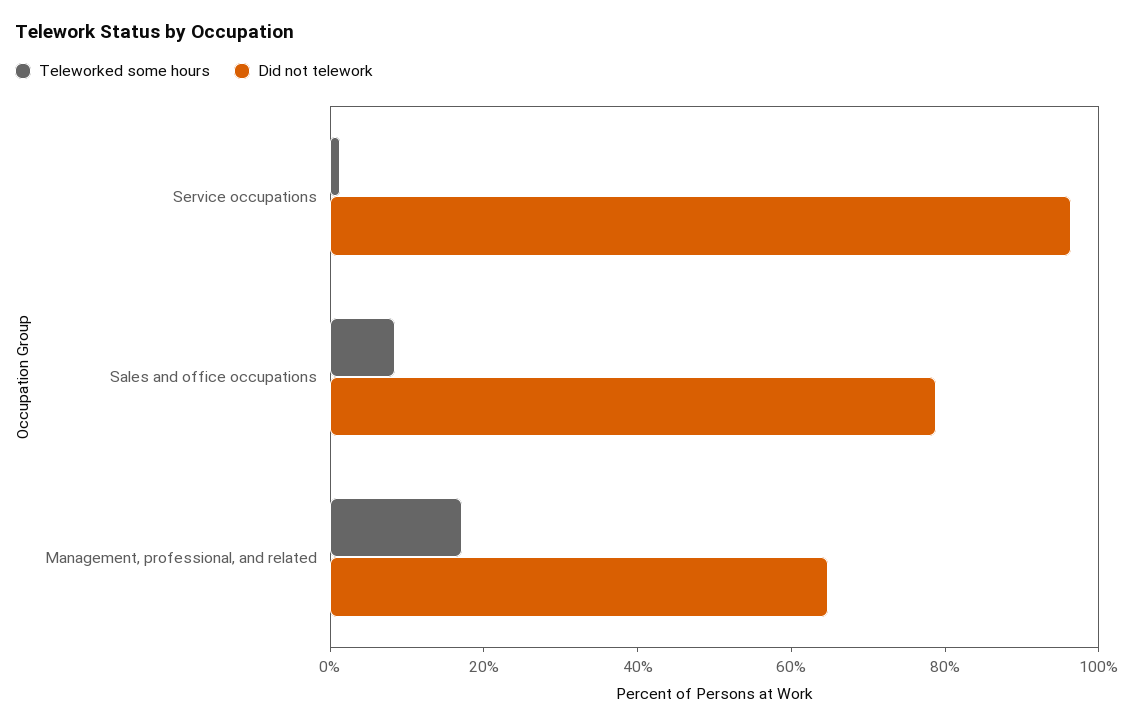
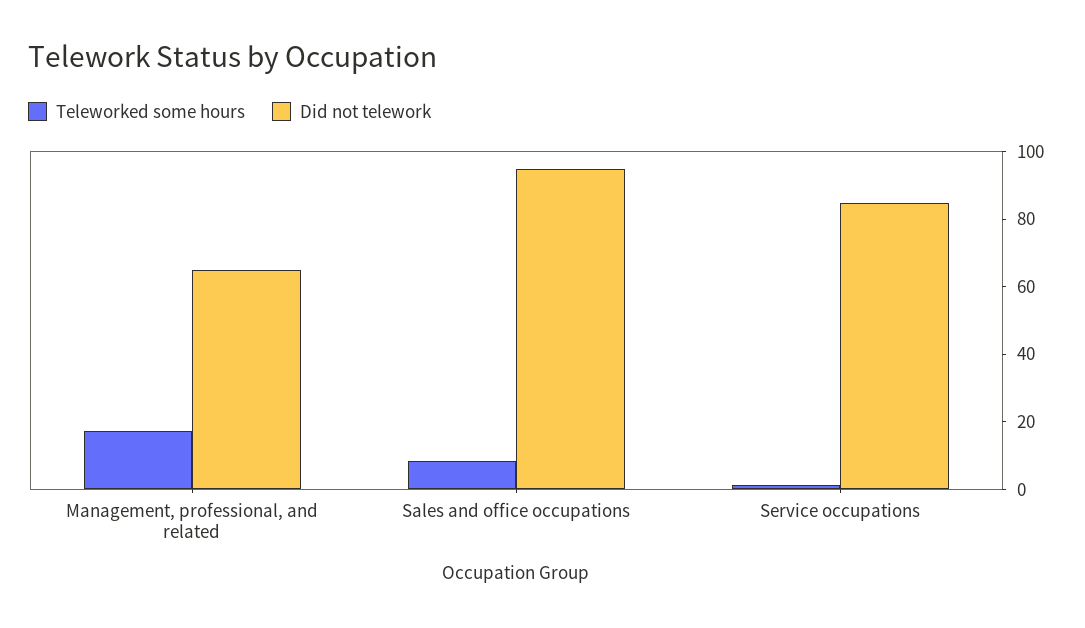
Did not telework, Service occupations: 95 -> 85
Did not telework, Sales and office occupations: 80 -> 95

